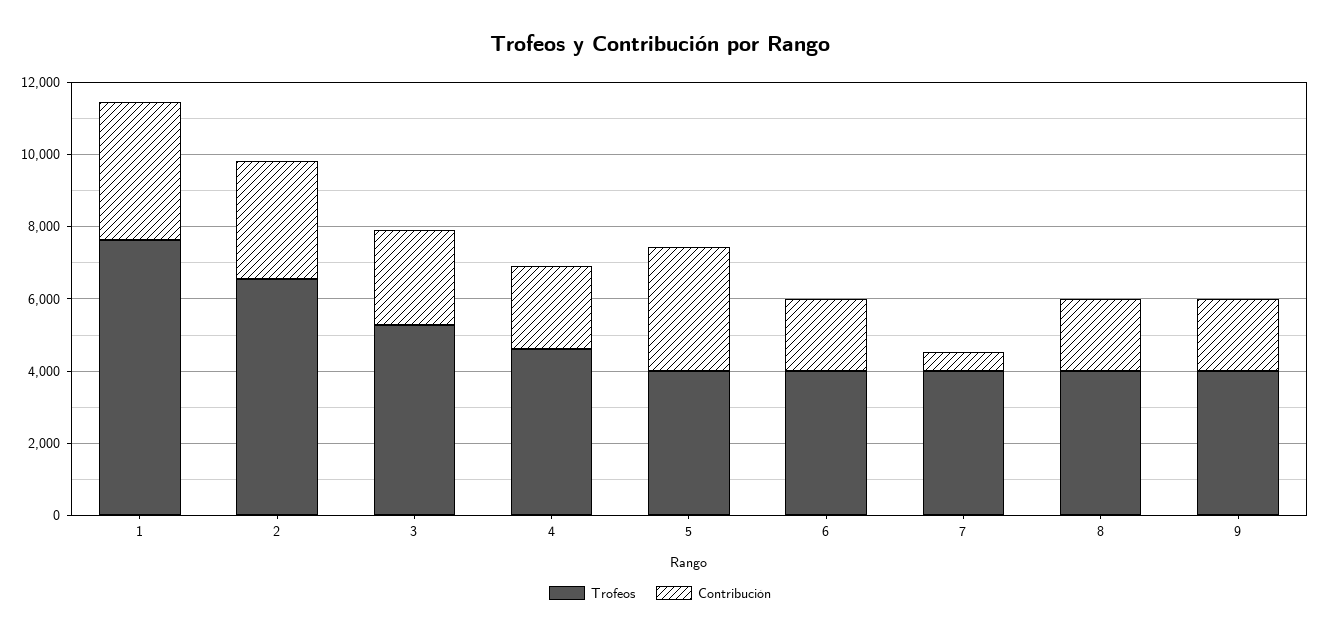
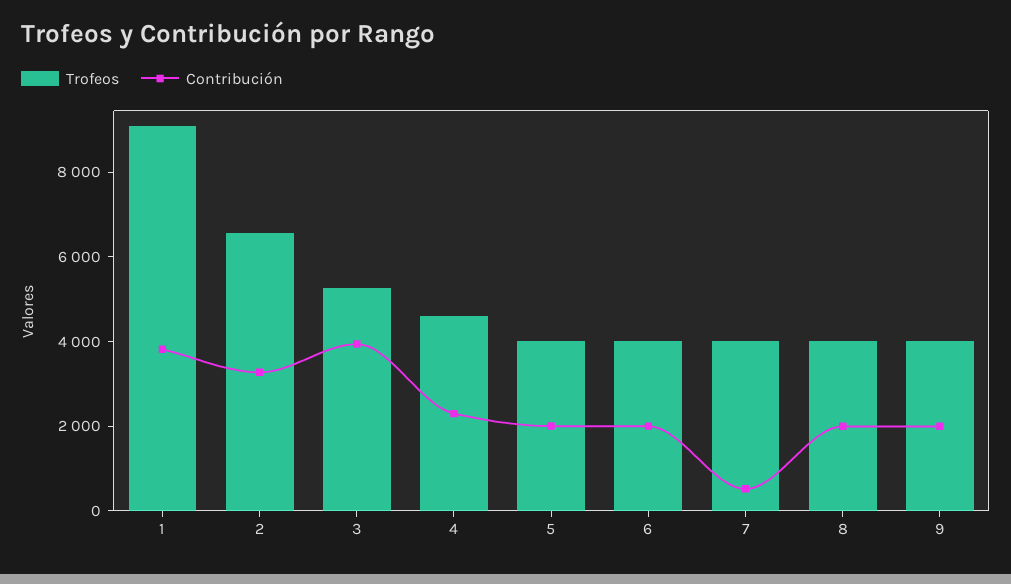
Trofeos, 1: 7500 -> 9000
Contribución, 3: 2500 -> 4000
Contribución, 5: 3500 -> 2000

